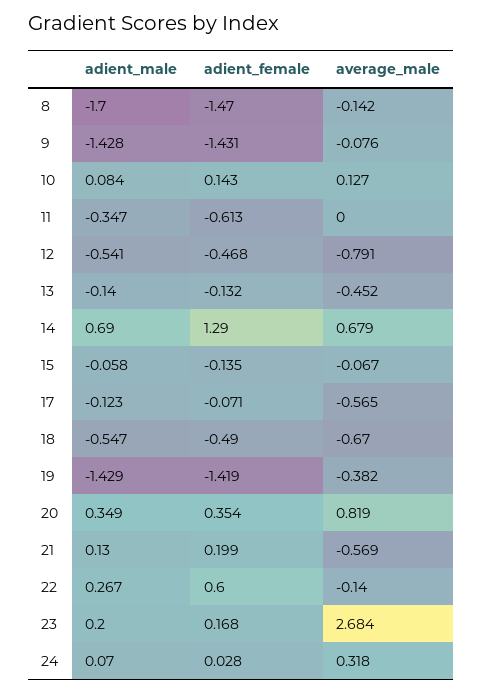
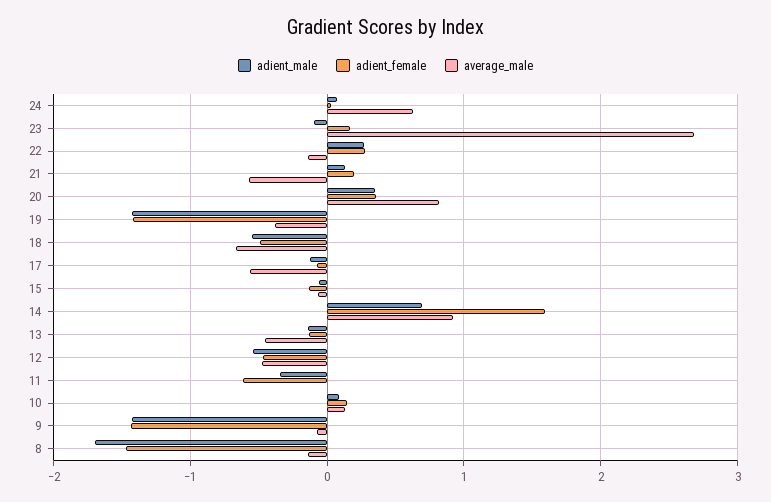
average_male, 12: -0.791 -> -0.5
adient_female, 14: 1.29 -> 1.6
average_male, 14: 0.679 -> 0.9
adient_female, 22: 0.6 -> 0.3
adient_male, 23: 0.2 -> -0.1
average_male, 24: 0.318 -> 0.6

